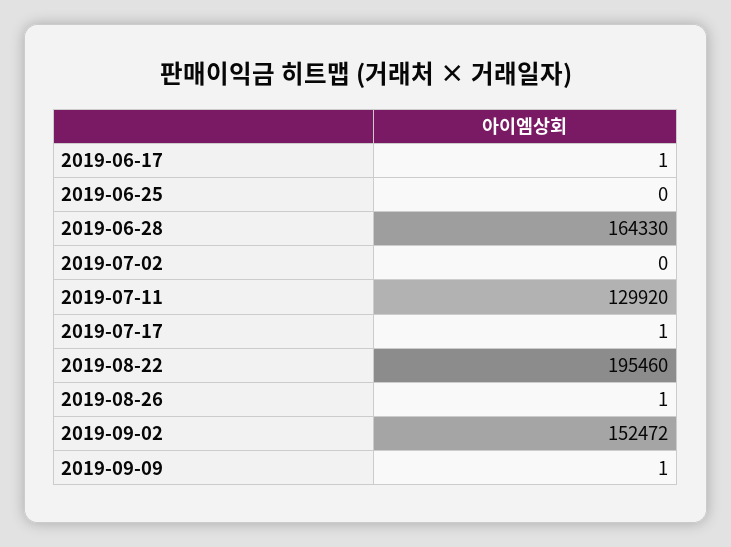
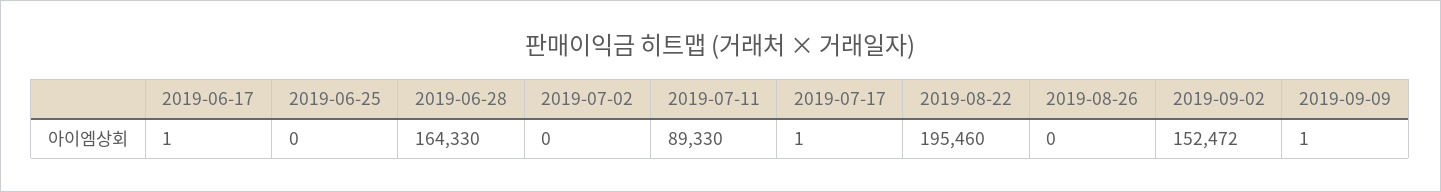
2019-07-11: 129920 -> 89330
2019-08-26: 1 -> 0

